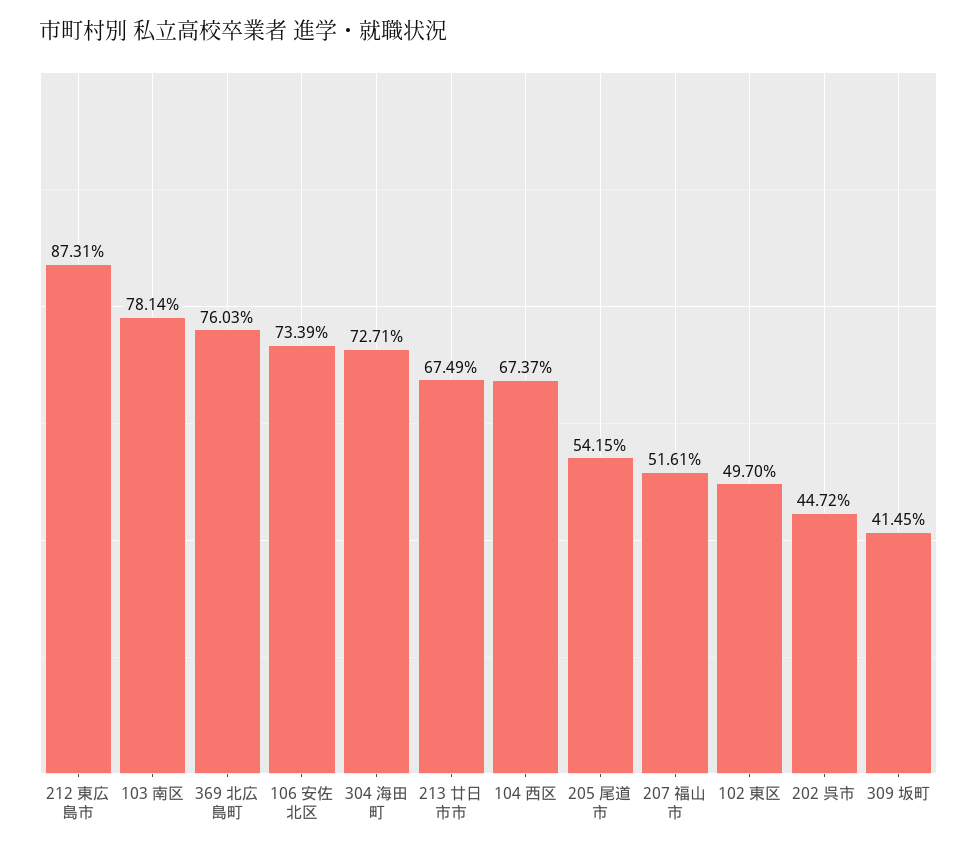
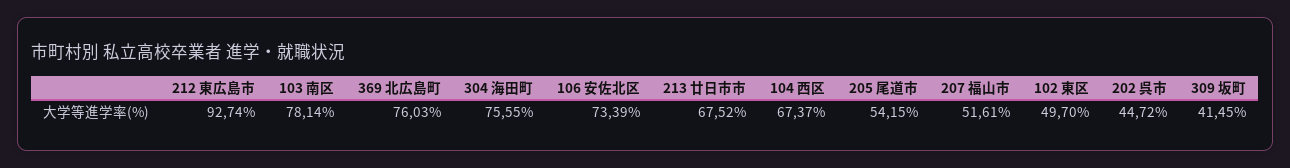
212 東広島市: 87.31 -> 92.74
304 海田町: 72.71 -> 75.55
213 廿日市市: 67.49 -> 67.52

